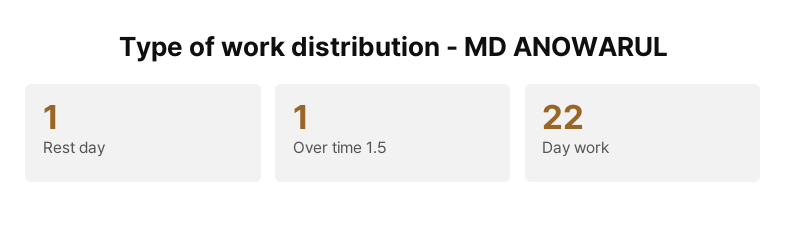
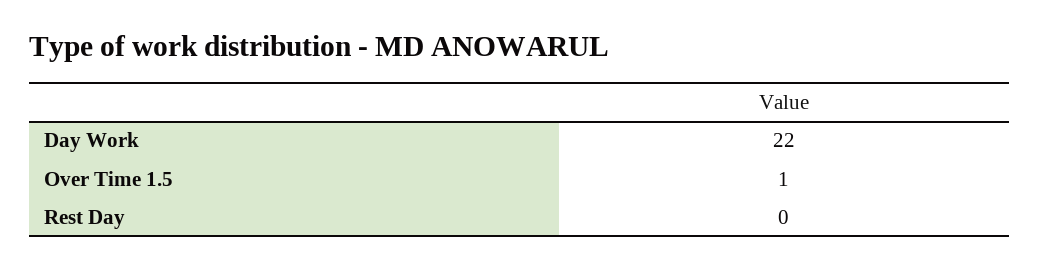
Rest day: 1 -> 0

